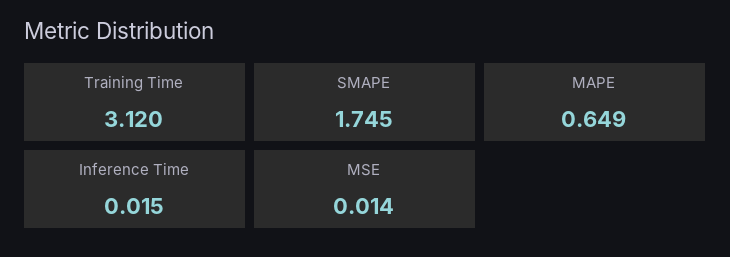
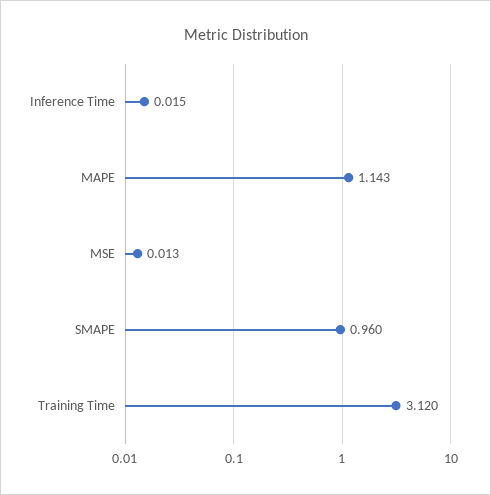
SMAPE: 1.745 -> 0.96
MAPE: 0.649 -> 1.143
MSE: 0.014 -> 0.013

